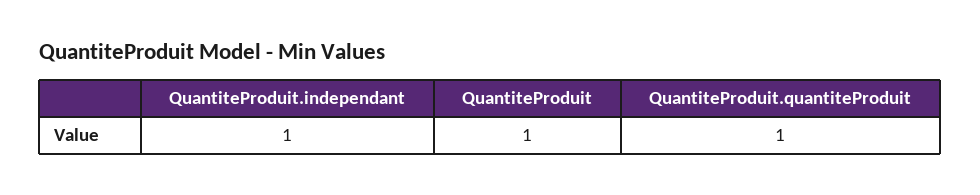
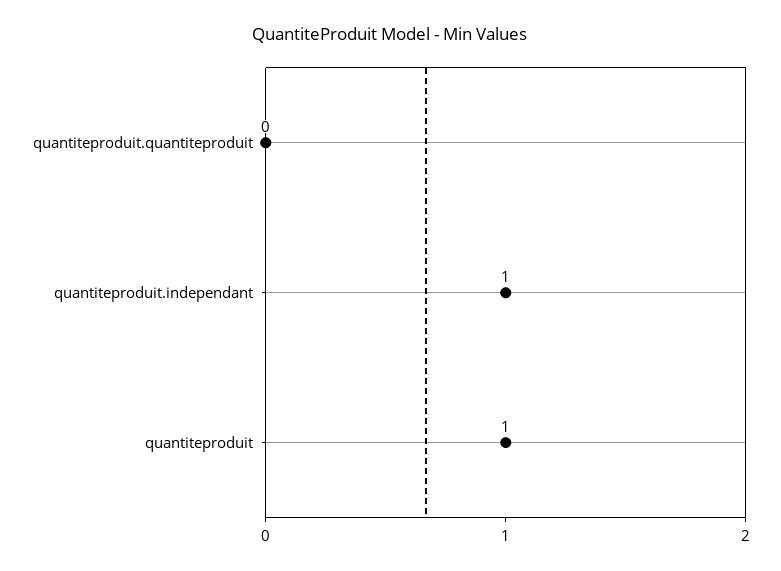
QuantiteProduit.quantiteProduit: 1 -> 0

